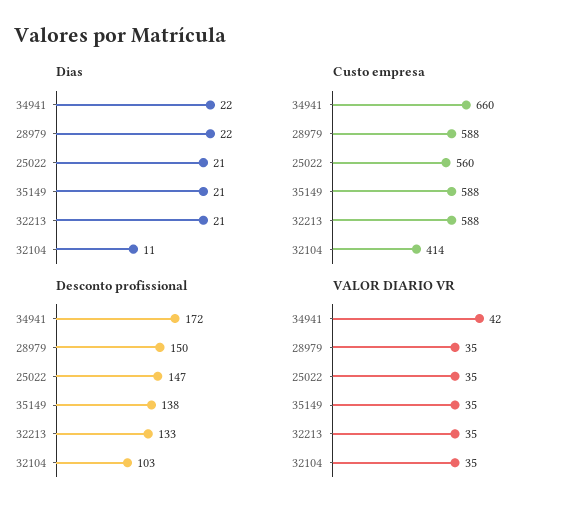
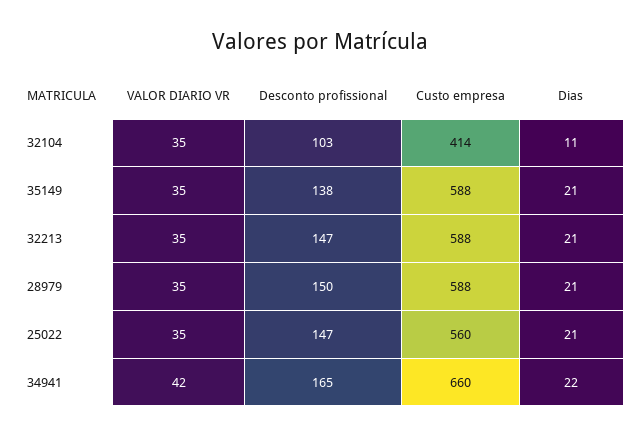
Dias, 28979: 22 -> 21
Desconto profissional, 34941: 172 -> 165
Desconto profissional, 32213: 133 -> 147

